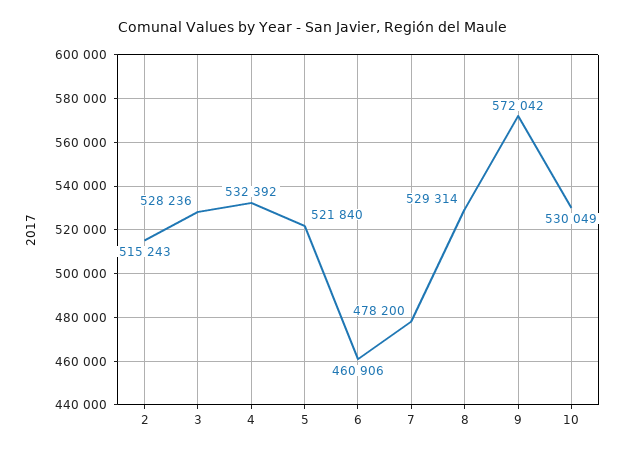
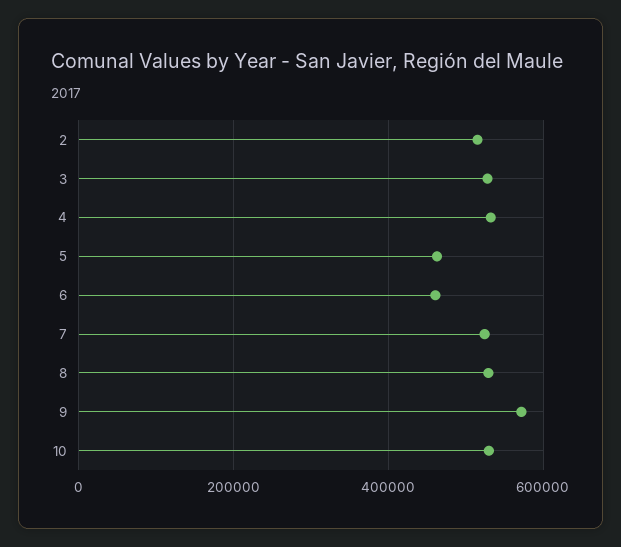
5: 521840 -> 460000
7: 478200 -> 520000

